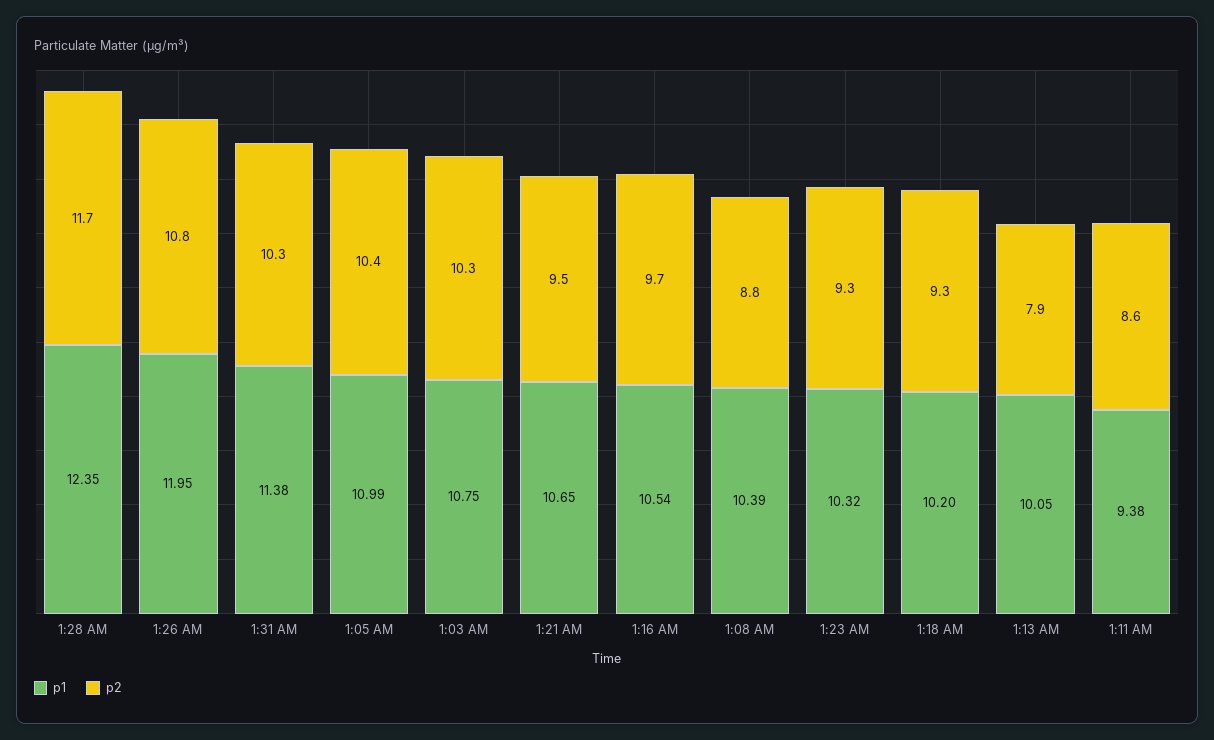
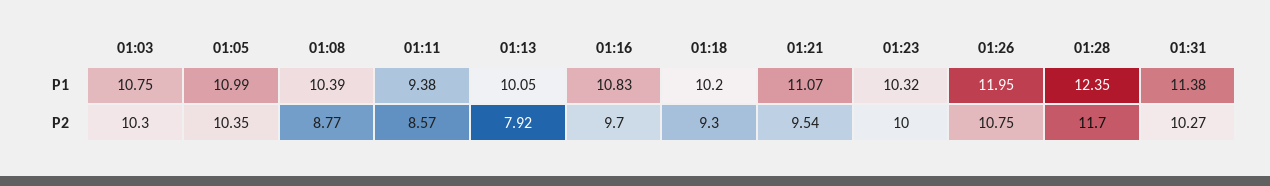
p1, 1:21 AM: 10.65 -> 11.07
p1, 1:16 AM: 10.54 -> 10.83
p2, 1:23 AM: 9.3 -> 10

